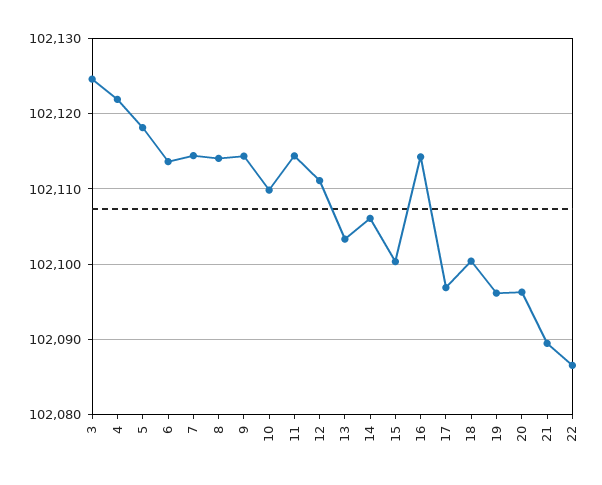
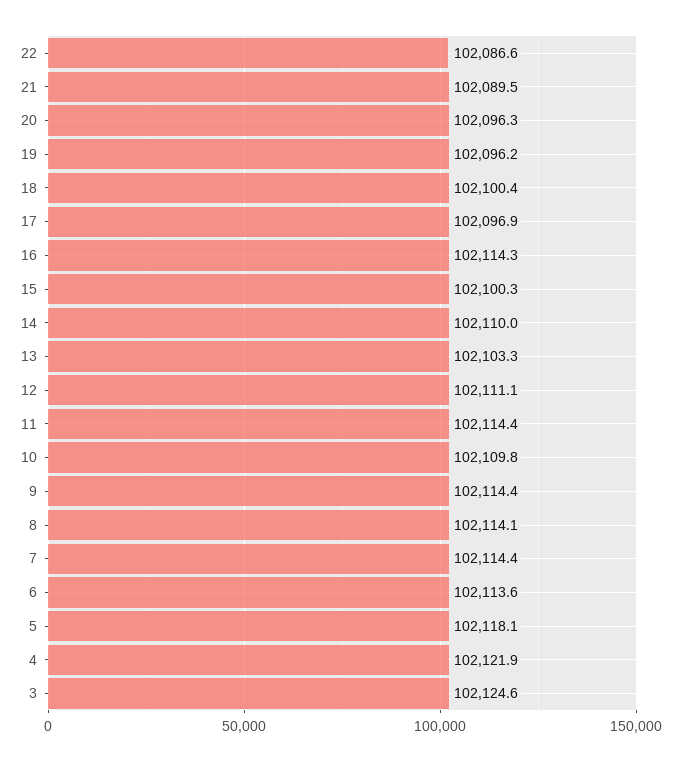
14: 102106 -> 102110

